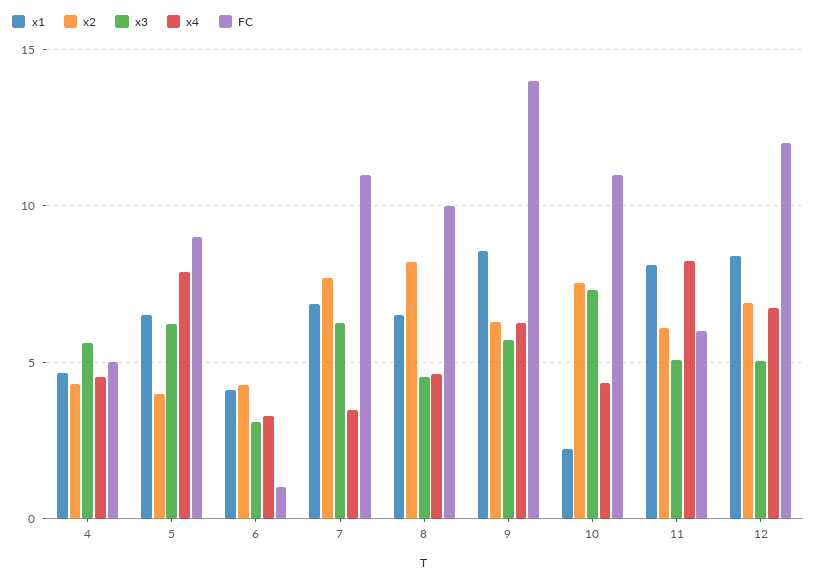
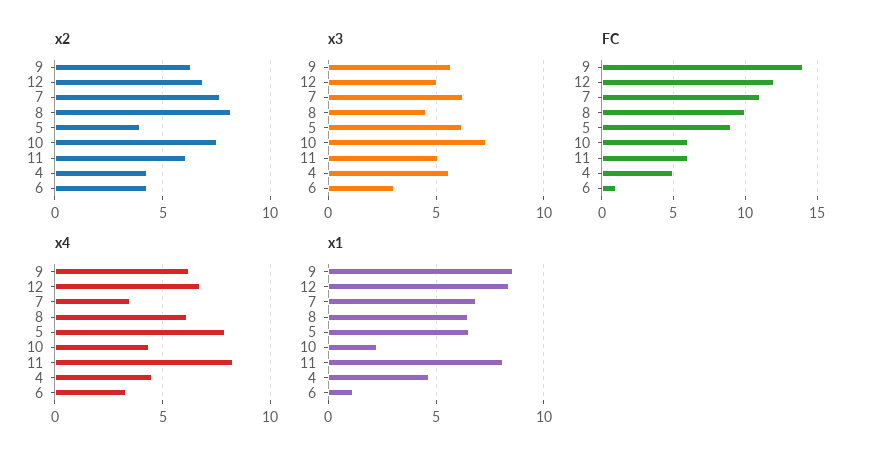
x1, 6: 4 -> 1
x4, 8: 4.5 -> 6
FC, 10: 11 -> 6

